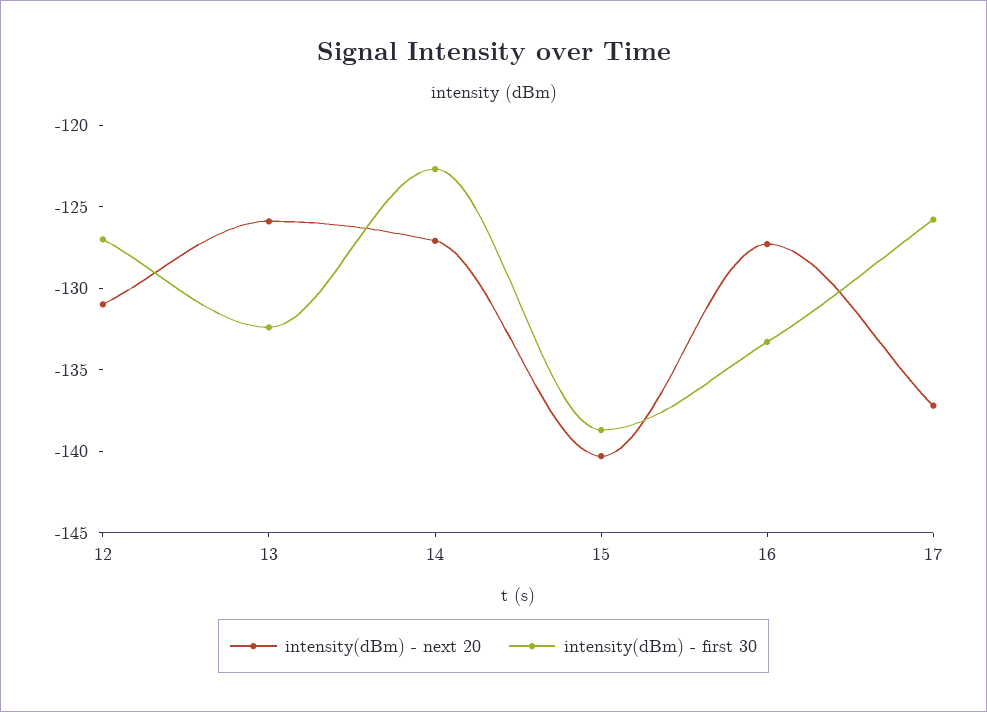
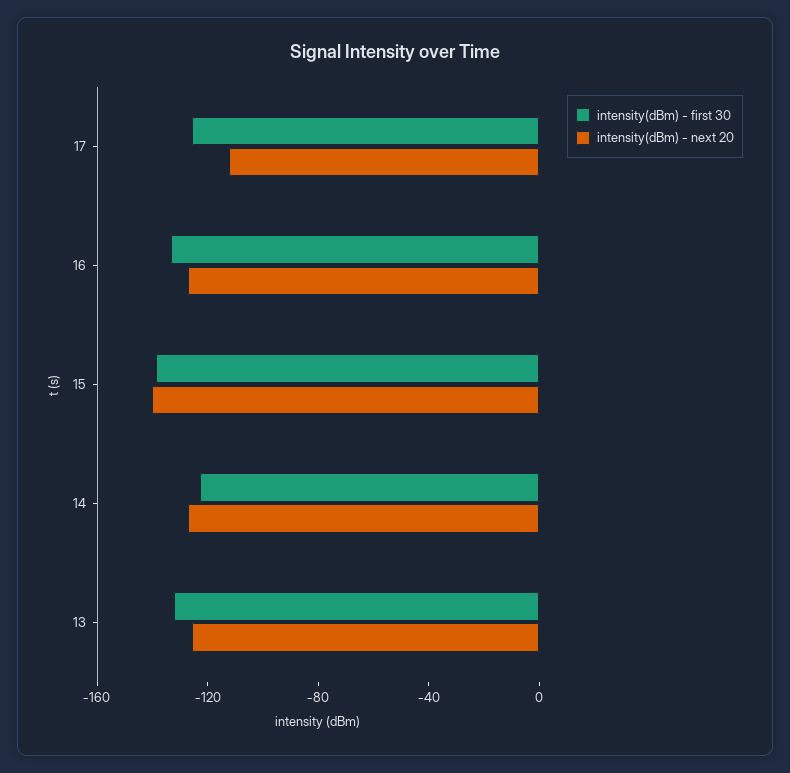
intensity(dBm) - next 20, 12: -131 -> none
intensity(dBm) - first 30, 12: -127 -> none
intensity(dBm) - next 20, 17: -137 -> -110

